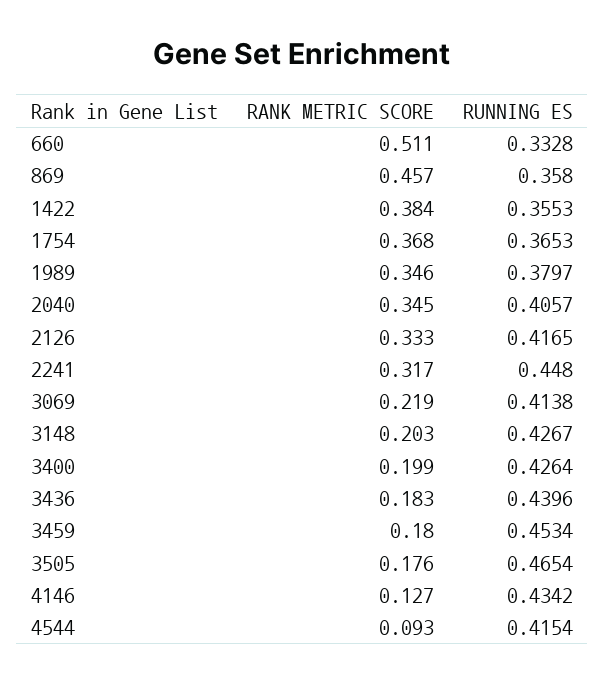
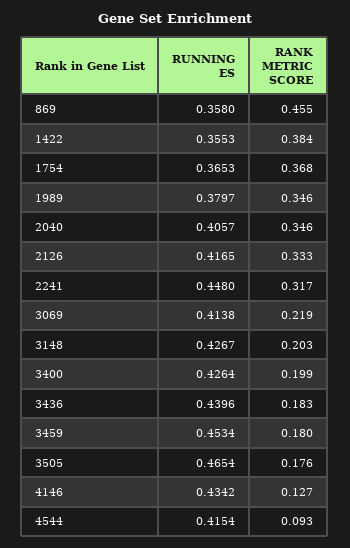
RANK METRIC SCORE, 660: 0.511 -> none
RUNNING ES, 660: 0.3328 -> none
RANK METRIC SCORE, 869: 0.457 -> 0.455
RANK METRIC SCORE, 2040: 0.345 -> 0.346

